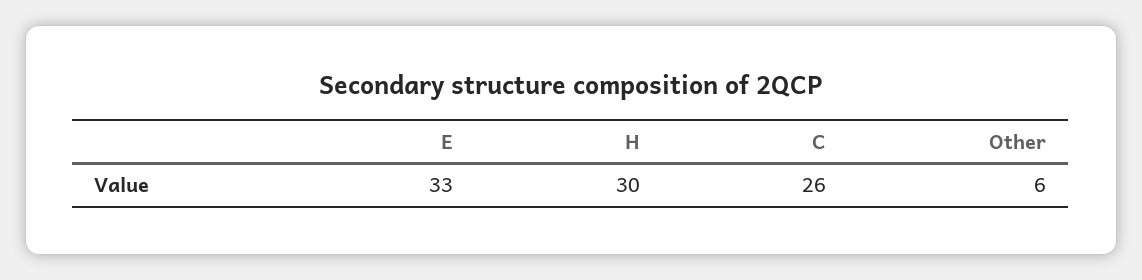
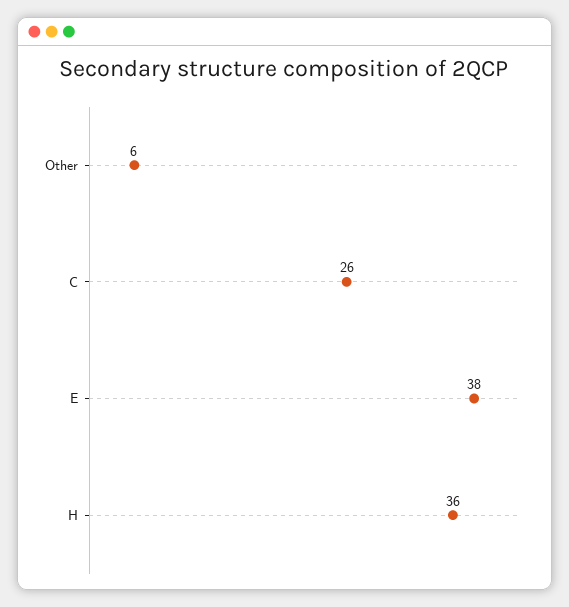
E: 33 -> 38
H: 30 -> 36

